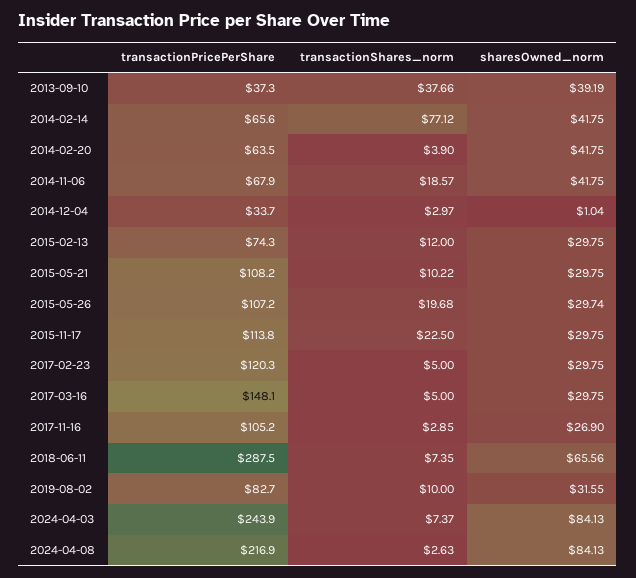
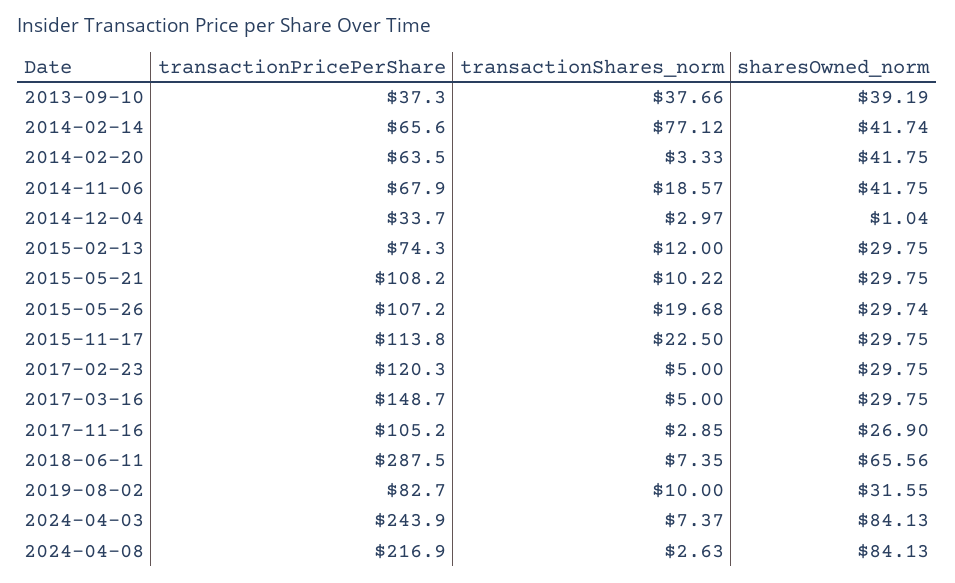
sharesOwned_norm, 2014-02-14: 41.75 -> 41.74
transactionShares_norm, 2014-02-20: 3.9 -> 3.33
transactionPricePerShare, 2017-03-16: 148.1 -> 148.7

